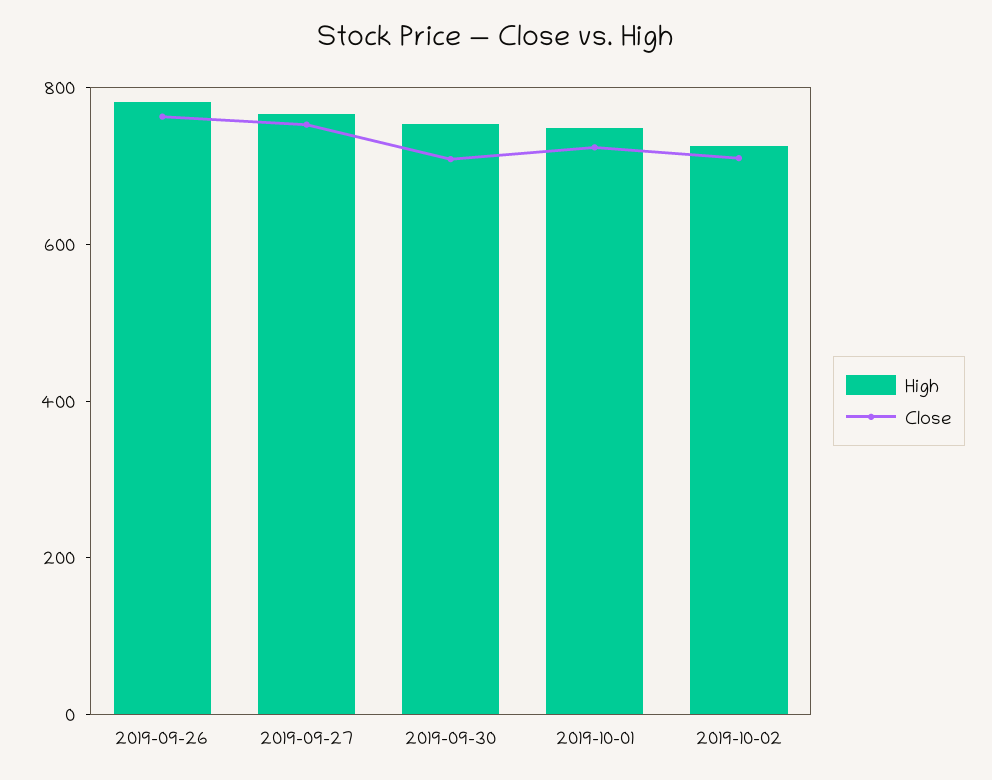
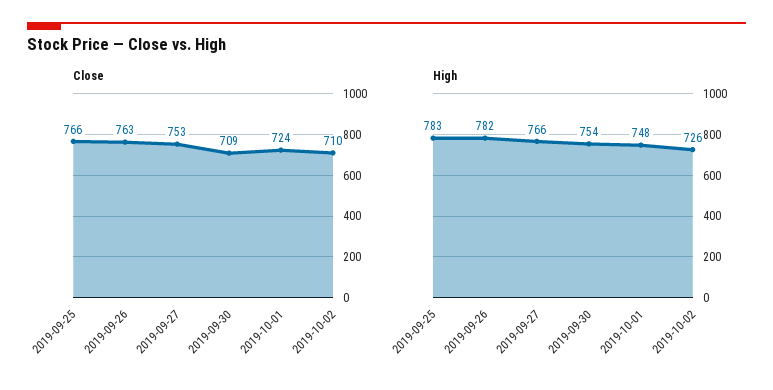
Close, 2019-09-25: none -> 766
High, 2019-09-25: none -> 783

